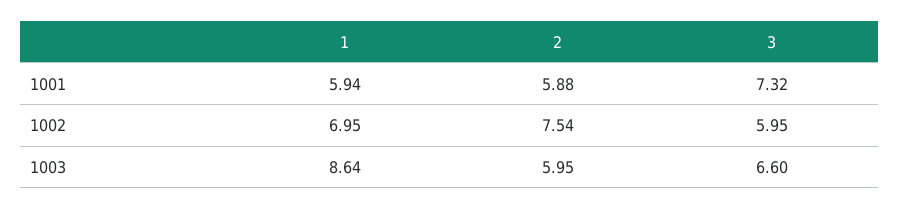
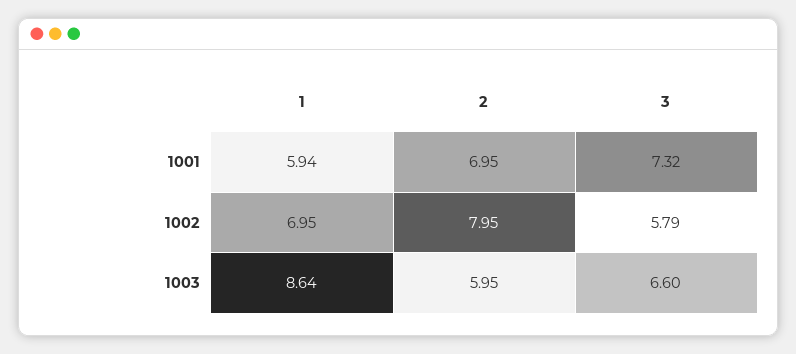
2, 1001: 5.88 -> 6.95
2, 1002: 7.54 -> 7.95
3, 1002: 5.95 -> 5.79

